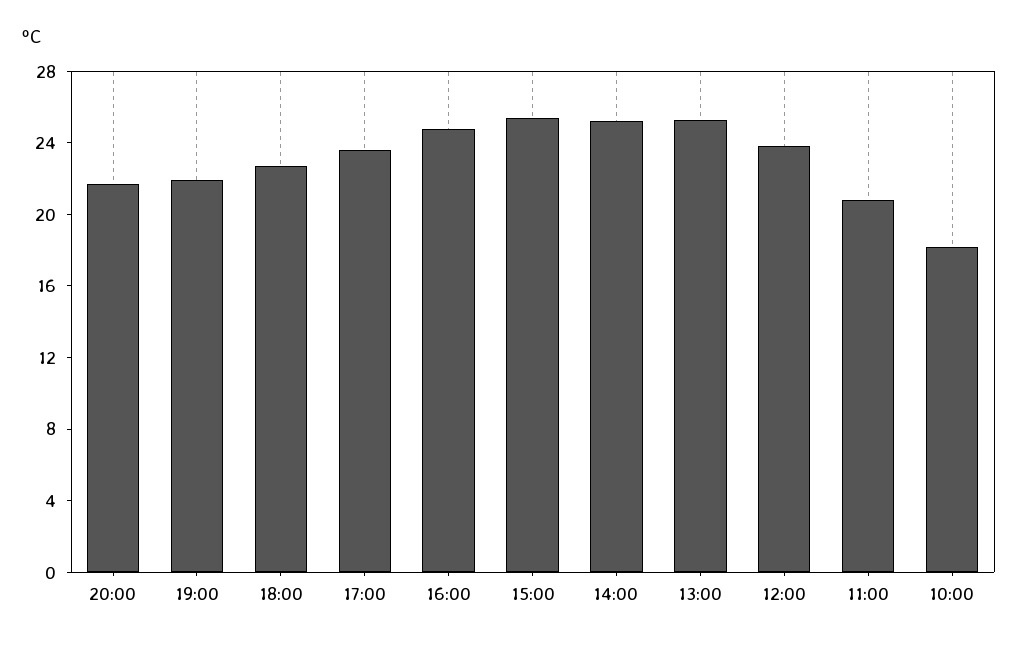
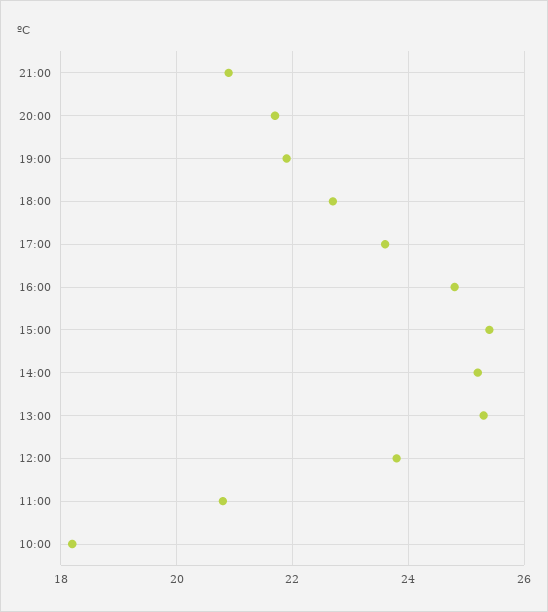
21:00: none -> 21

